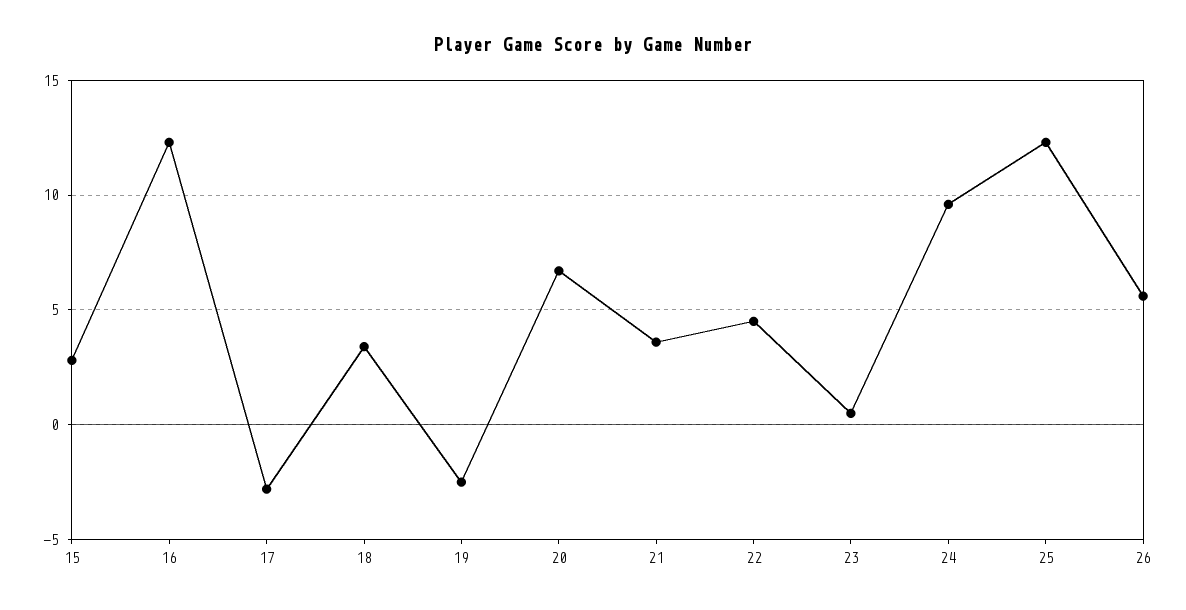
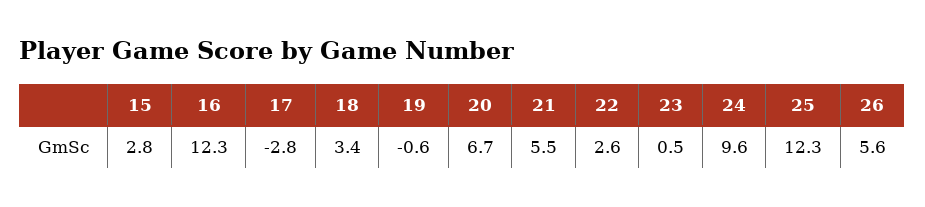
19: -2.5 -> -0.6
21: 3.5 -> 5.5
22: 4.5 -> 2.6

